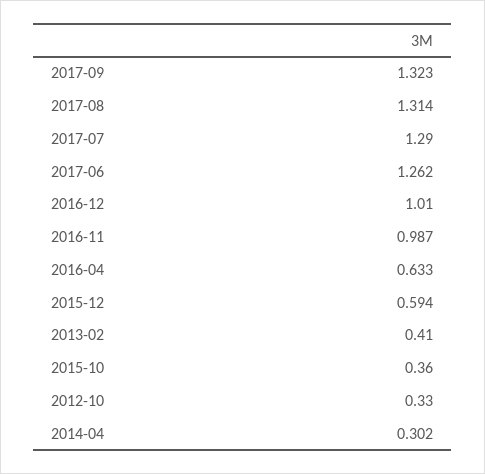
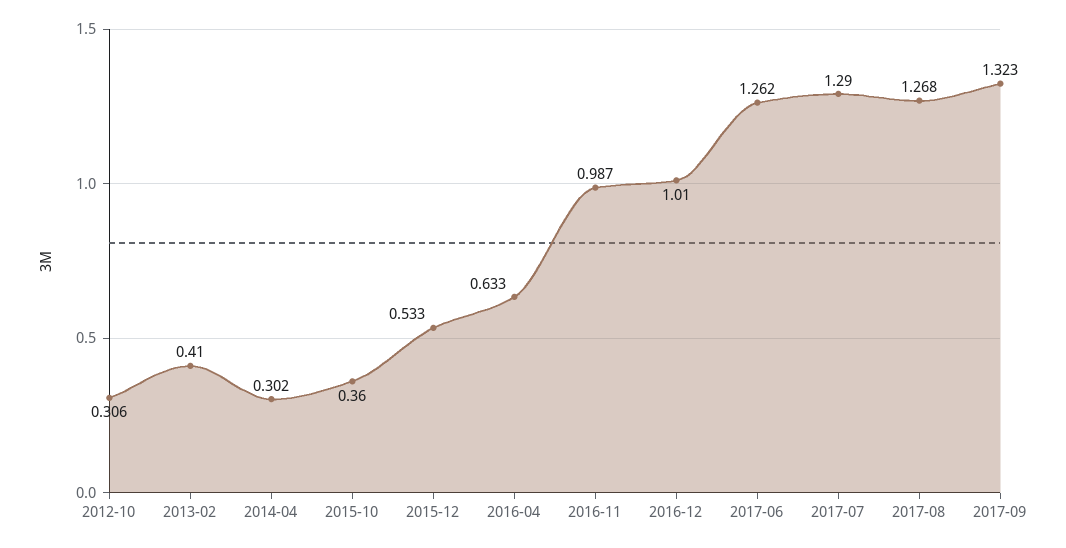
2017-08: 1.314 -> 1.268
2015-12: 0.594 -> 0.533
2012-10: 0.33 -> 0.306

